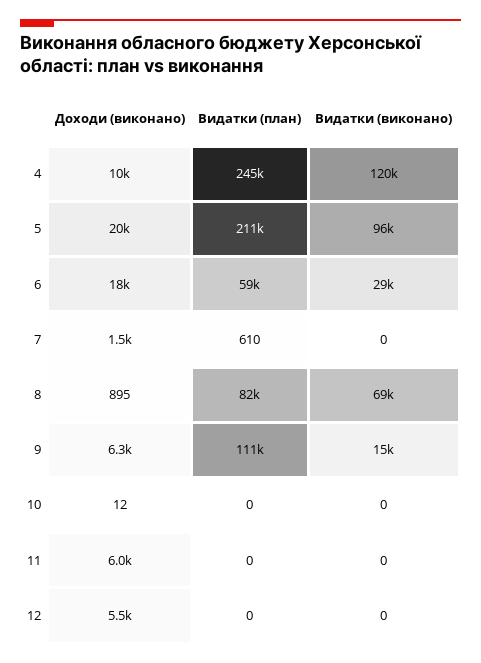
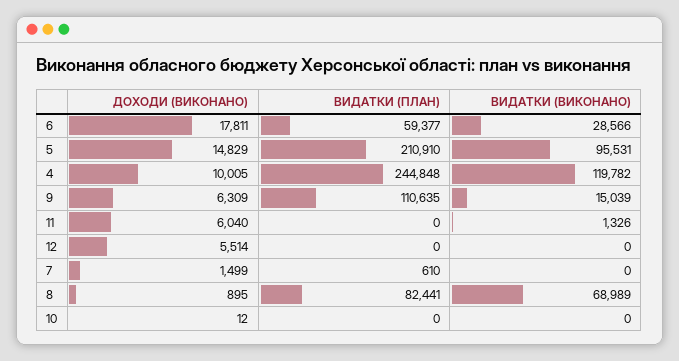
Доходи (виконано), 5: 20000 -> 14829
Видатки (виконано), 11: 0 -> 1326

